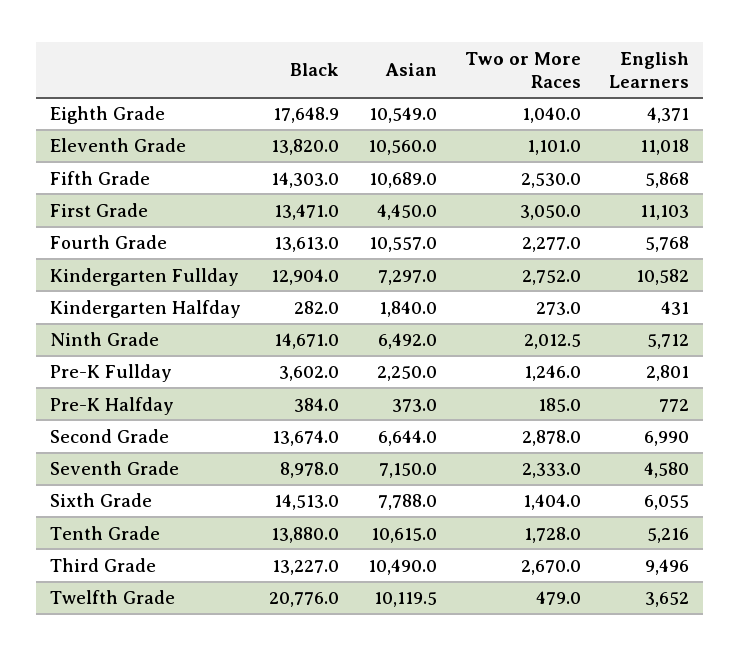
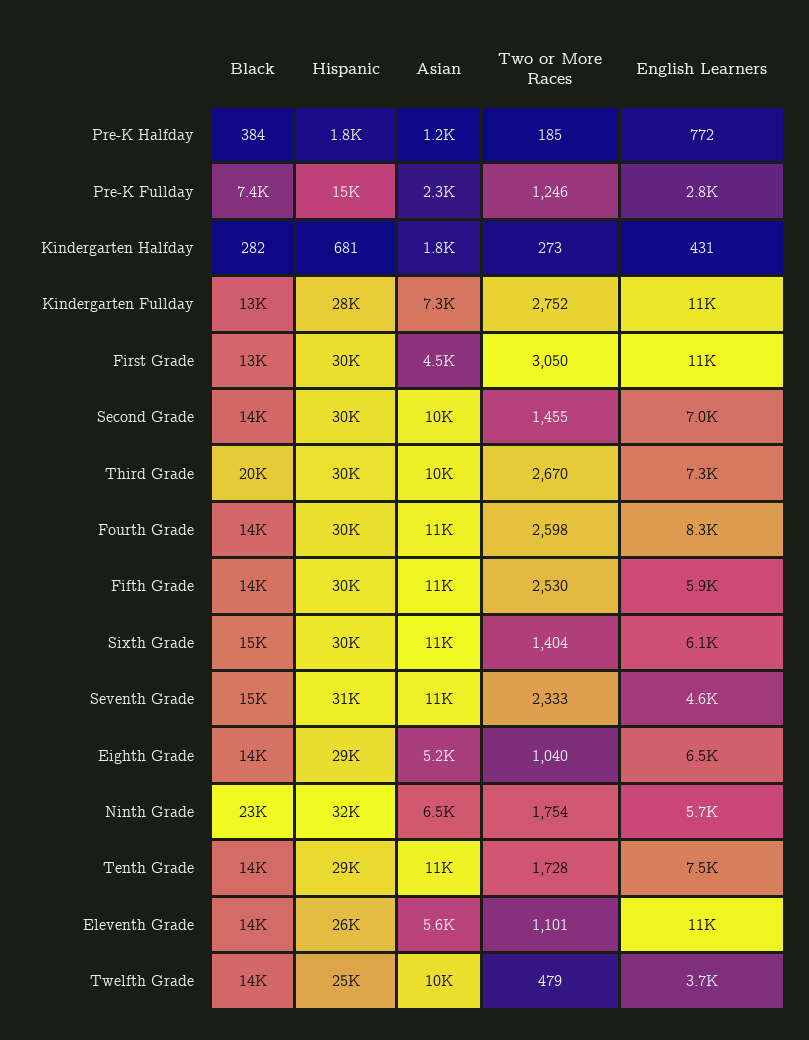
Black, Eighth Grade: 17648.9 -> 14000
Asian, Eighth Grade: 10549 -> 5200
English Learners, Eighth Grade: 4371 -> 6500
Asian, Eleventh Grade: 10560 -> 5600
Two or More Races, Fourth Grade: 2277 -> 2598
English Learners, Fourth Grade: 5768 -> 8300
Black, Ninth Grade: 14671 -> 23000
Two or More Races, Ninth Grade: 2012.5 -> 1754
Black, Pre-K Fullday: 3602 -> 7400
Asian, Pre-K Halfday: 373 -> 1200
Asian, Second Grade: 6644 -> 10000
Two or More Races, Second Grade: 2878 -> 1455
Black, Seventh Grade: 8978 -> 15000
Asian, Seventh Grade: 7150 -> 11000
Asian, Sixth Grade: 7788 -> 11000
English Learners, Tenth Grade: 5216 -> 7500
Black, Third Grade: 13227 -> 20000
English Learners, Third Grade: 9496 -> 7300
Black, Twelfth Grade: 20776 -> 14000
Hispanic, Pre-K Halfday: none -> 1800
Hispanic, Pre-K Fullday: none -> 15000
Hispanic, Kindergarten Halfday: none -> 681
Hispanic, Kindergarten Fullday: none -> 28000
Hispanic, First Grade: none -> 30000
Hispanic, Second Grade: none -> 30000
Hispanic, Third Grade: none -> 30000
Hispanic, Fourth Grade: none -> 30000
Hispanic, Fifth Grade: none -> 30000
Hispanic, Sixth Grade: none -> 30000
Hispanic, Seventh Grade: none -> 31000
Hispanic, Eighth Grade: none -> 29000
Hispanic, Ninth Grade: none -> 32000
Hispanic, Tenth Grade: none -> 29000
Hispanic, Eleventh Grade: none -> 26000
Hispanic, Twelfth Grade: none -> 25000

